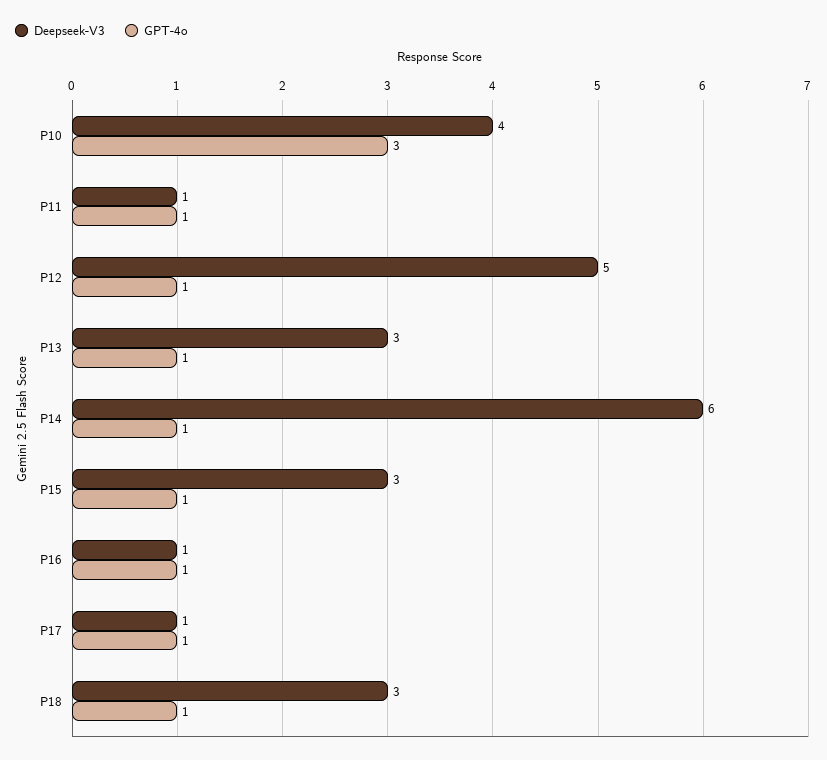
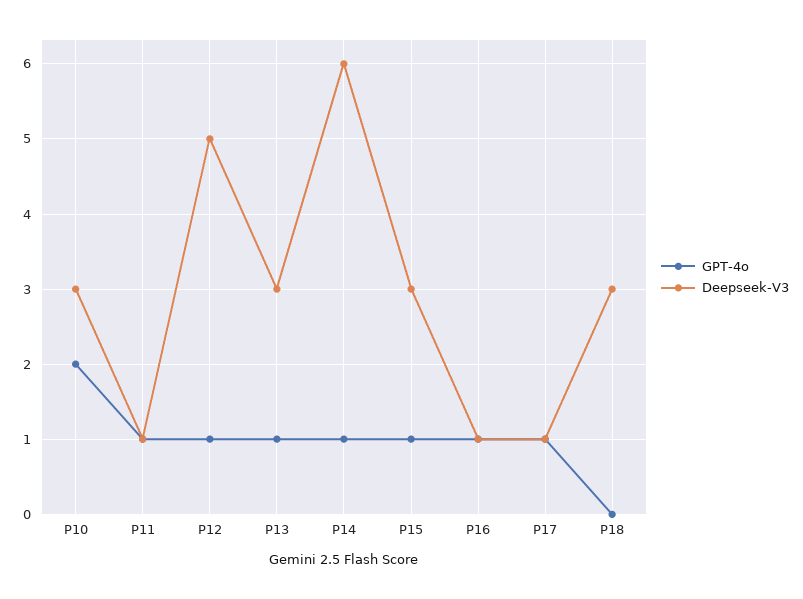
Deepseek-V3, P10: 4 -> 3
GPT-4o, P10: 3 -> 2
GPT-4o, P18: 1 -> 0

